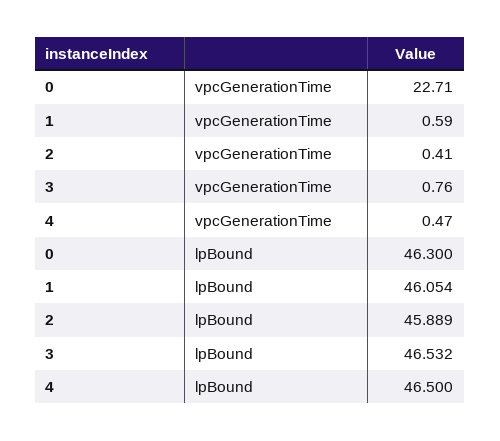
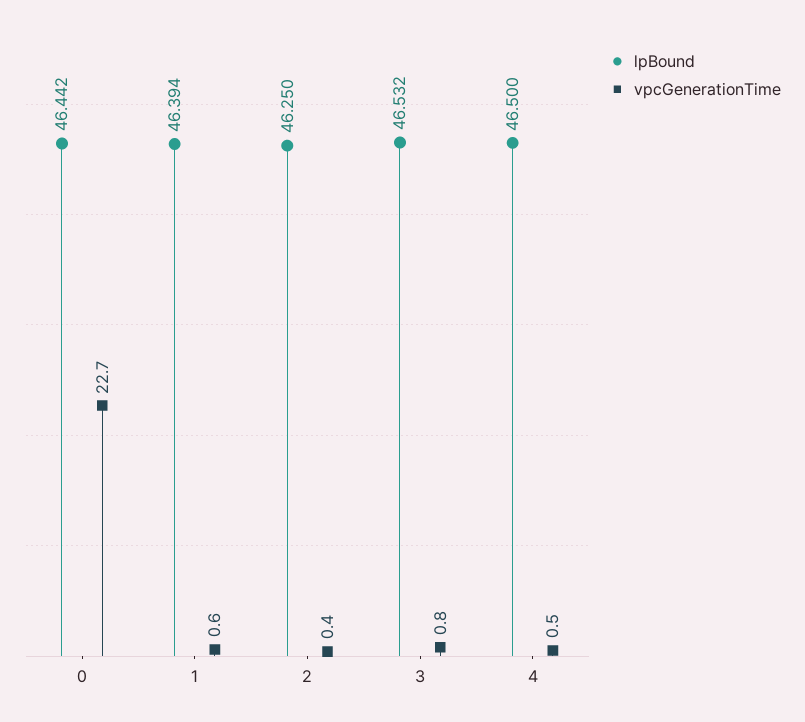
lpBound, 0: 46.3 -> 46.442
lpBound, 1: 46.054 -> 46.394
lpBound, 2: 45.889 -> 46.25

